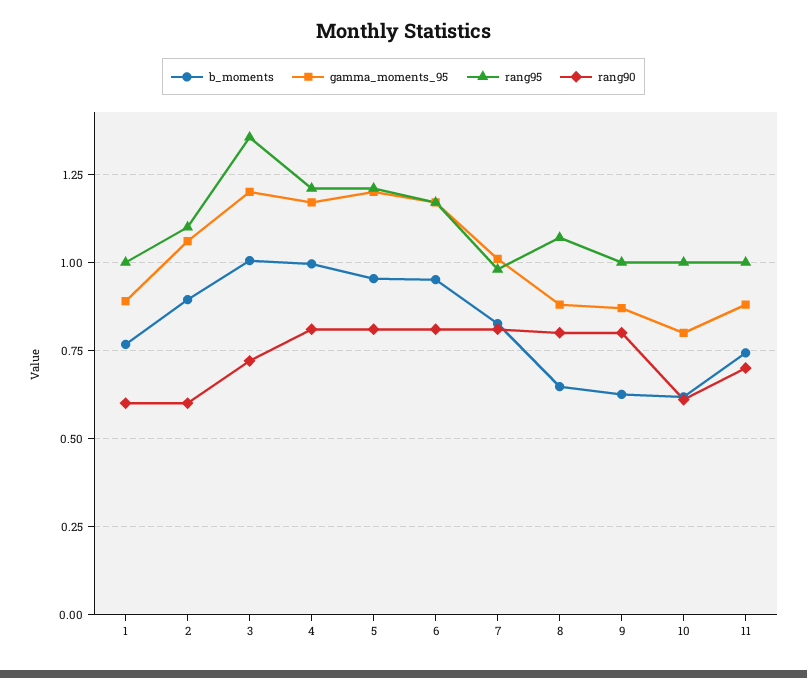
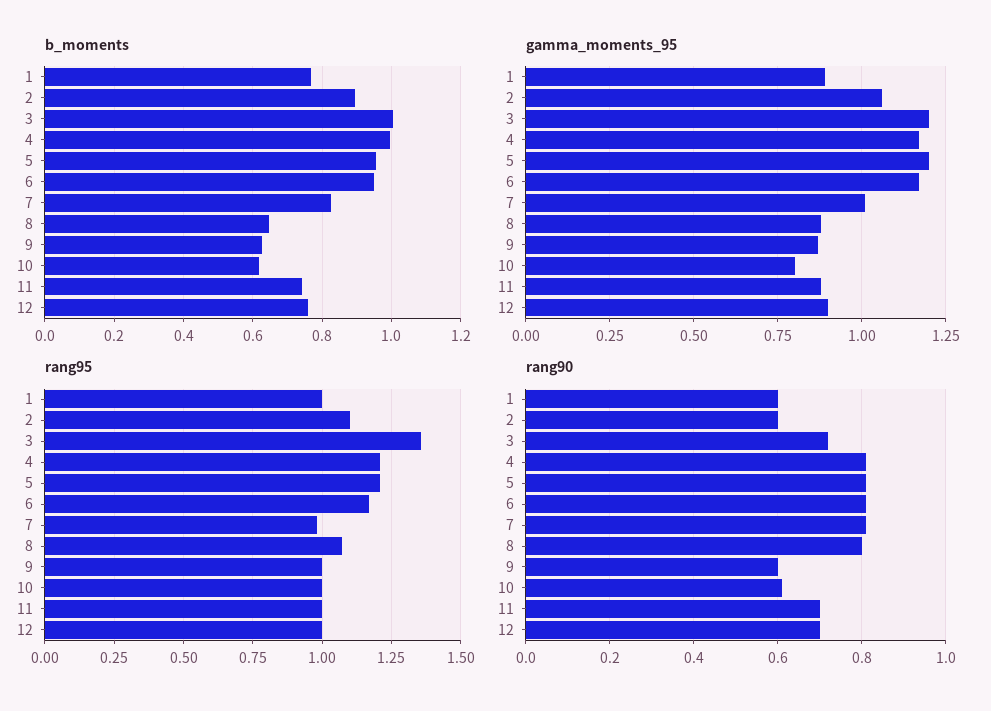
rang90, 9: 0.8 -> 0.6
b_moments, 12: none -> 0.76
gamma_moments_95, 12: none -> 0.9
rang95, 12: none -> 1
rang90, 12: none -> 0.7

